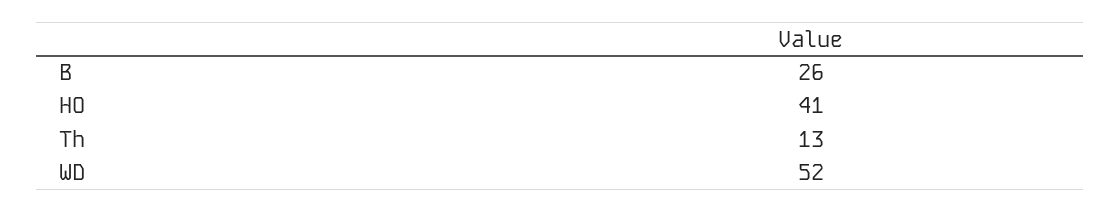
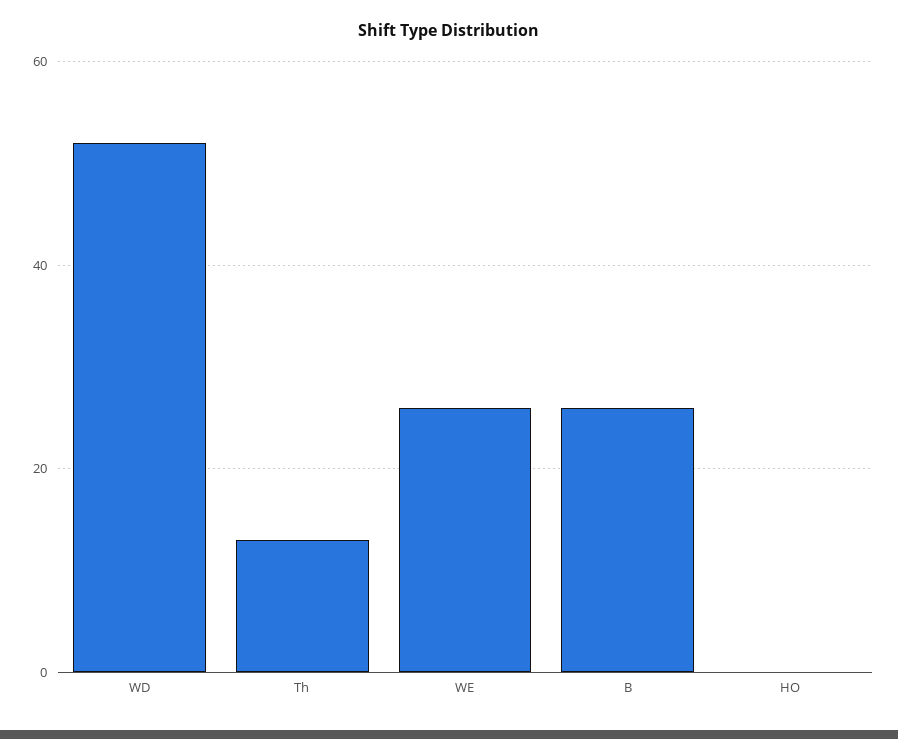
HO: 41 -> 0
WE: none -> 25

